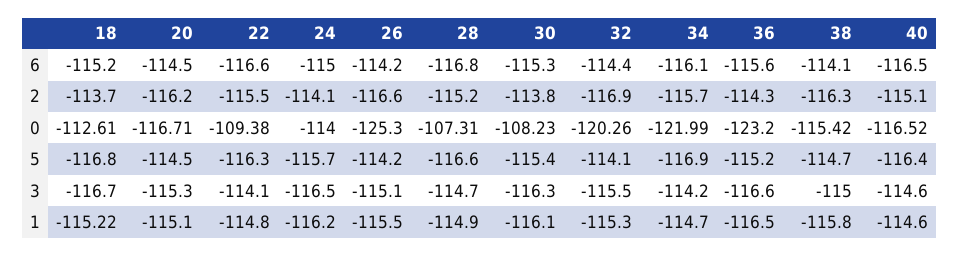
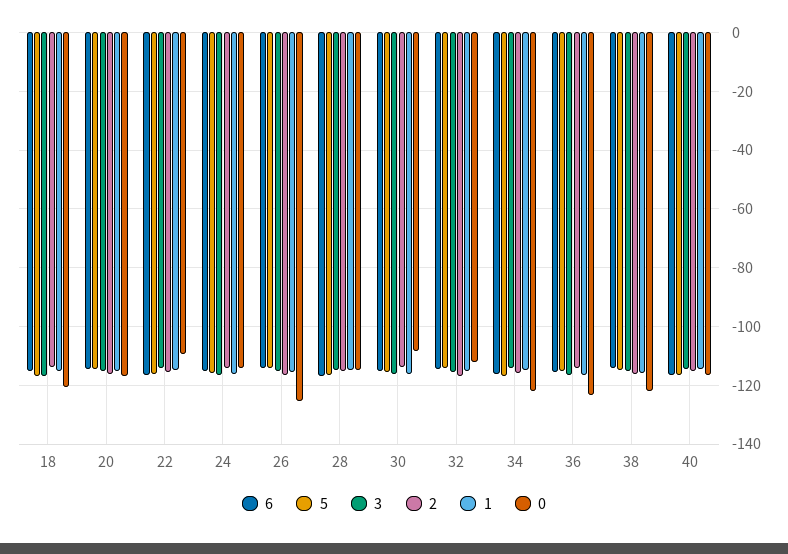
0, 18: -112.61 -> -120
0, 28: -107.31 -> -115
0, 32: -120.26 -> -112.5
0, 38: -115.42 -> -122.5

